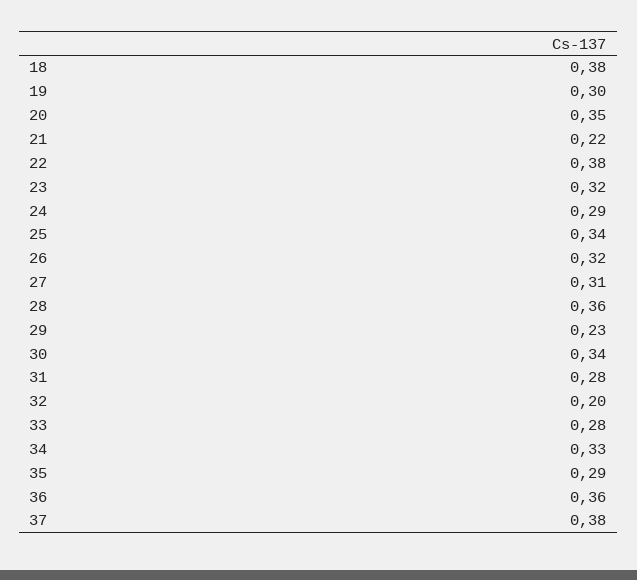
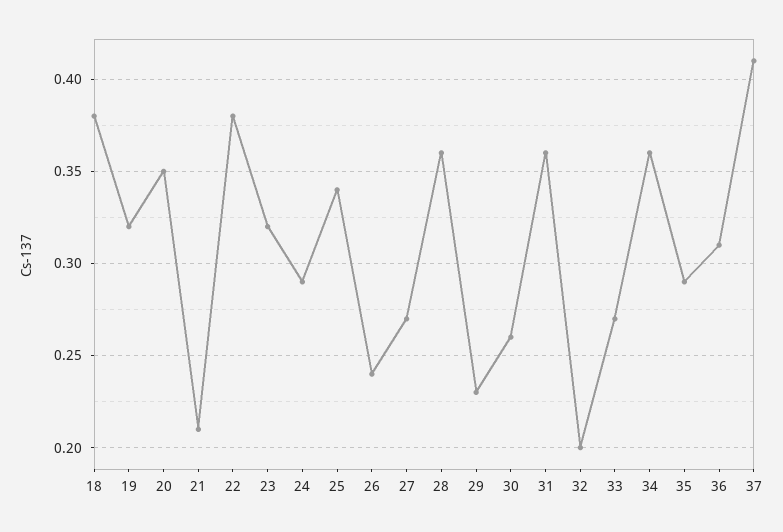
19: 0.3 -> 0.32
21: 0.22 -> 0.21
26: 0.32 -> 0.24
27: 0.31 -> 0.27
30: 0.34 -> 0.26
31: 0.28 -> 0.36
33: 0.28 -> 0.27
34: 0.33 -> 0.36
36: 0.36 -> 0.31
37: 0.38 -> 0.41

